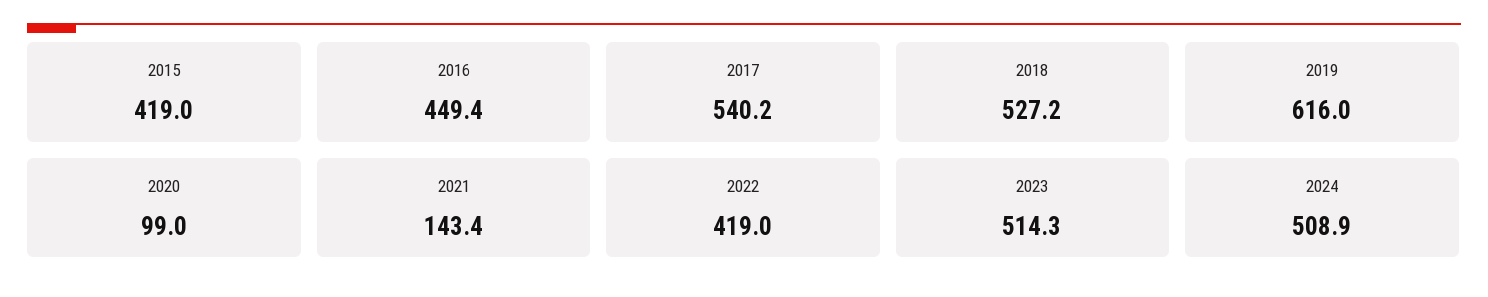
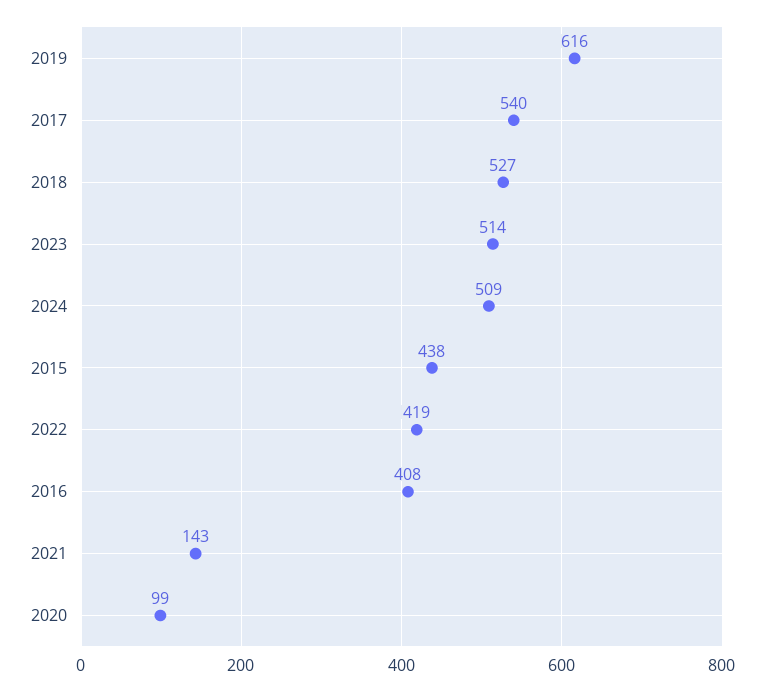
2015: 419 -> 438
2016: 449.4 -> 408

